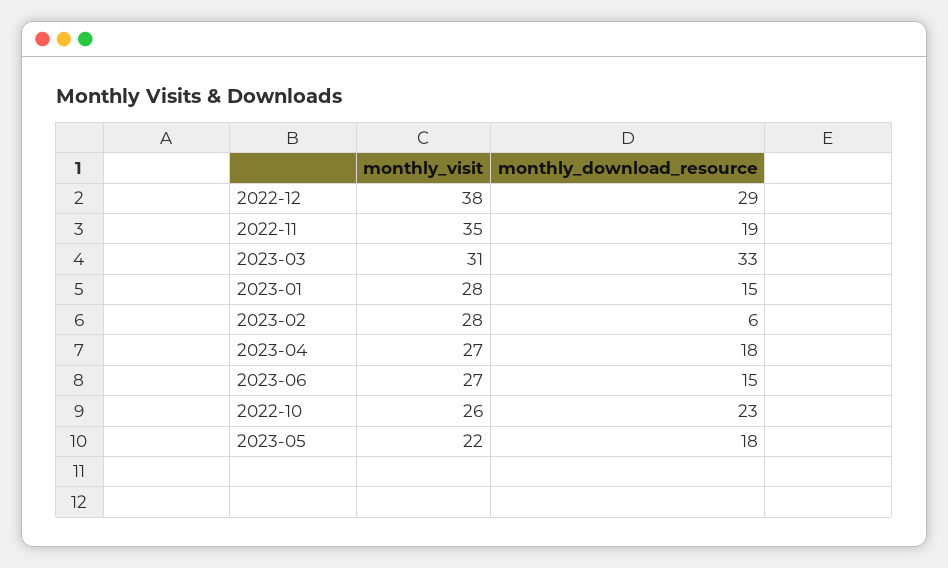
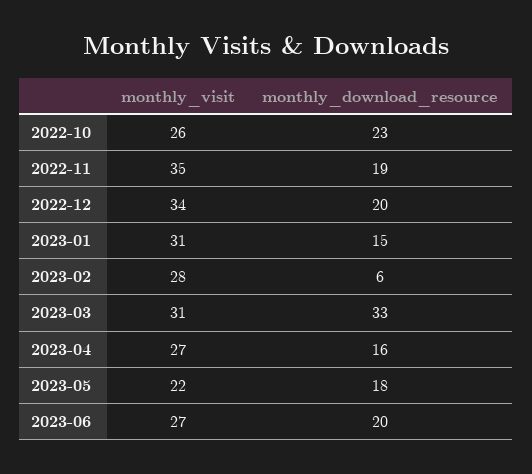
monthly_visit, 2022-12: 38 -> 34
monthly_download_resource, 2022-12: 29 -> 20
monthly_visit, 2023-01: 28 -> 31
monthly_download_resource, 2023-04: 18 -> 16
monthly_download_resource, 2023-06: 15 -> 20

